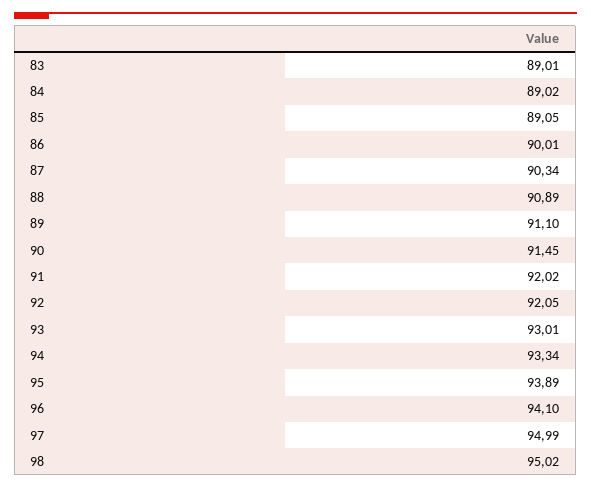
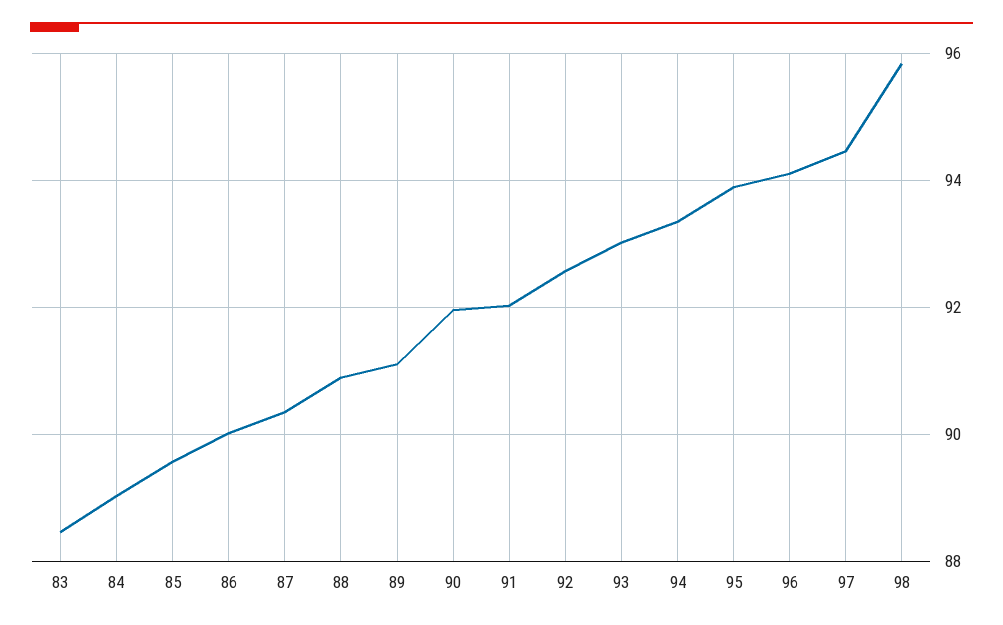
83: 89.01 -> 88.4
85: 89.05 -> 89.6
90: 91.45 -> 92
92: 92.05 -> 92.6
97: 94.99 -> 94.4
98: 95.02 -> 95.8

